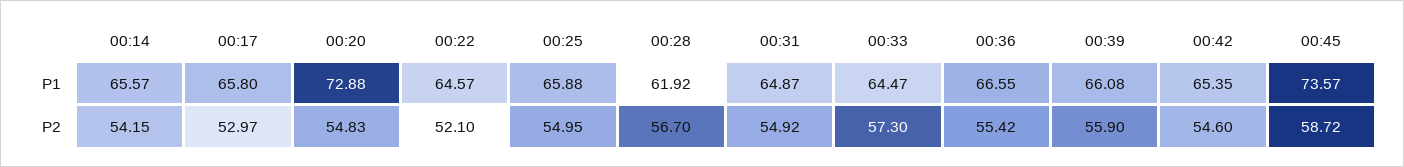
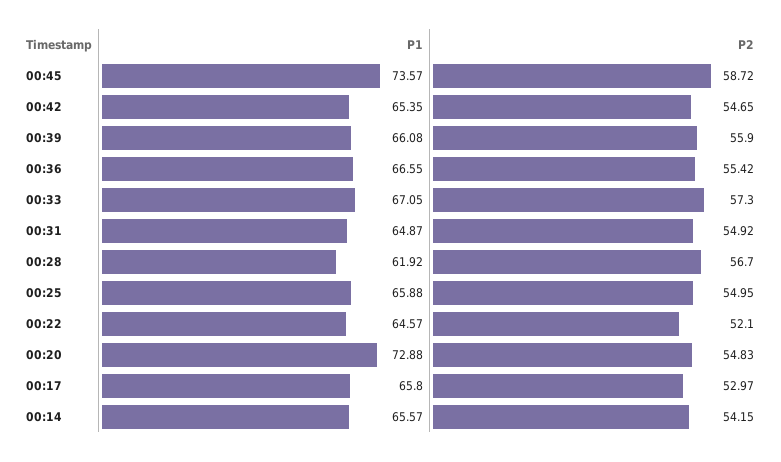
00:33, P1: 64.47 -> 67.05
00:42, P2: 54.6 -> 54.65

